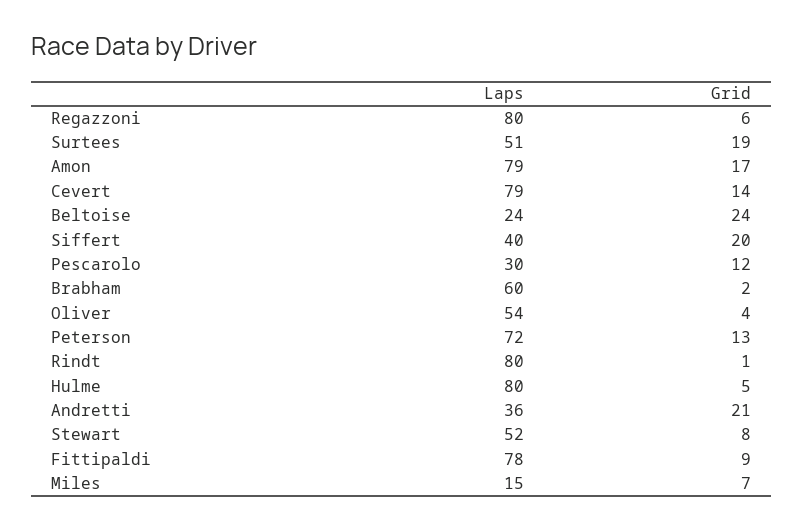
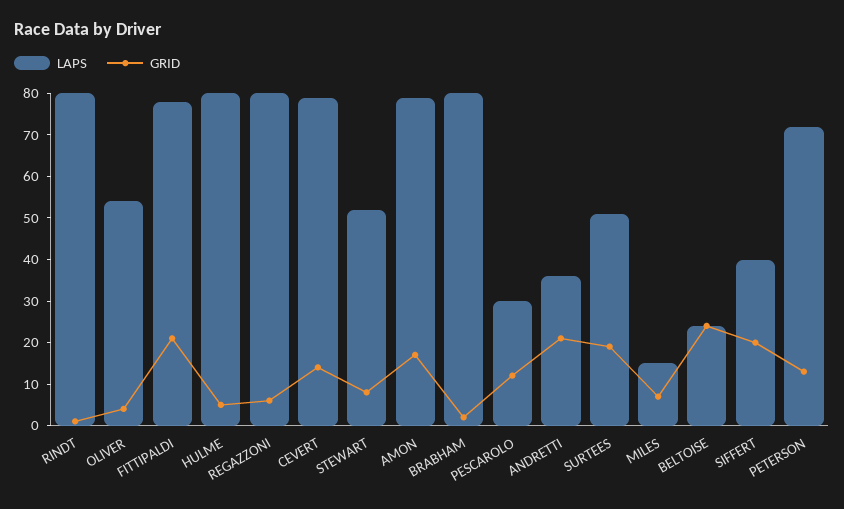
Laps, Brabham: 60 -> 80
Grid, Fittipaldi: 9 -> 20

